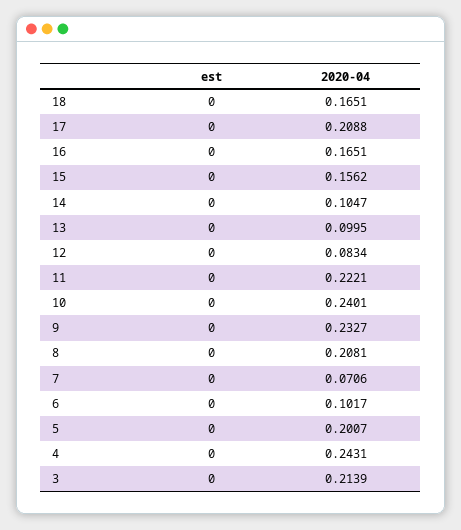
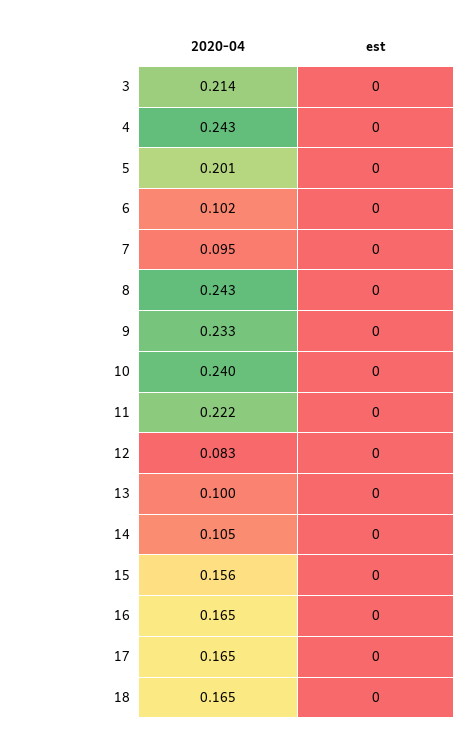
2020-04, 17: 0.2088 -> 0.165
2020-04, 8: 0.2081 -> 0.243
2020-04, 7: 0.0706 -> 0.095

